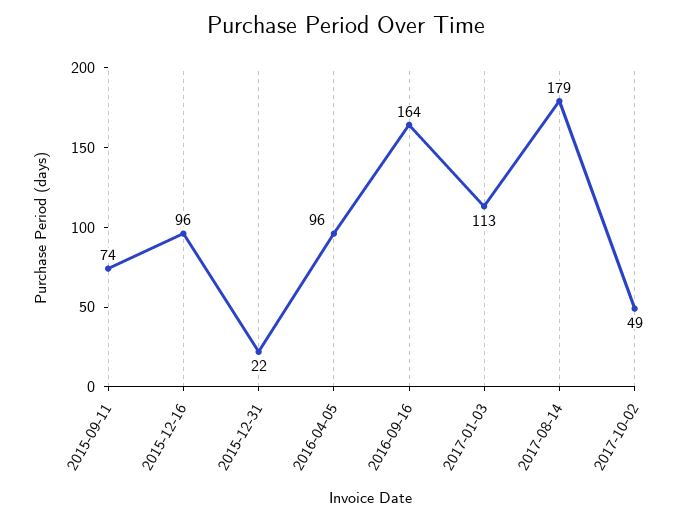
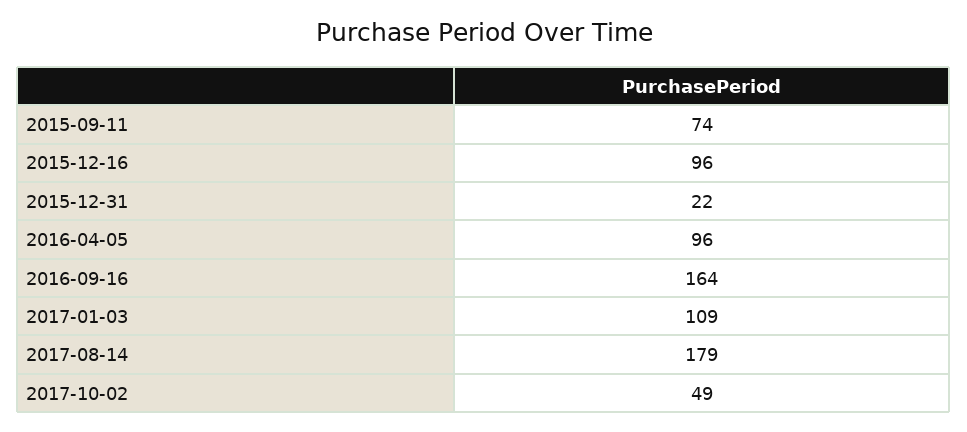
2017-01-03: 113 -> 109

